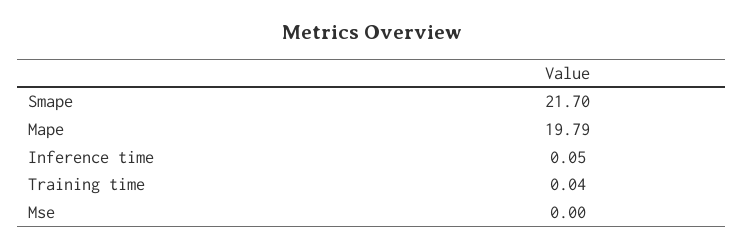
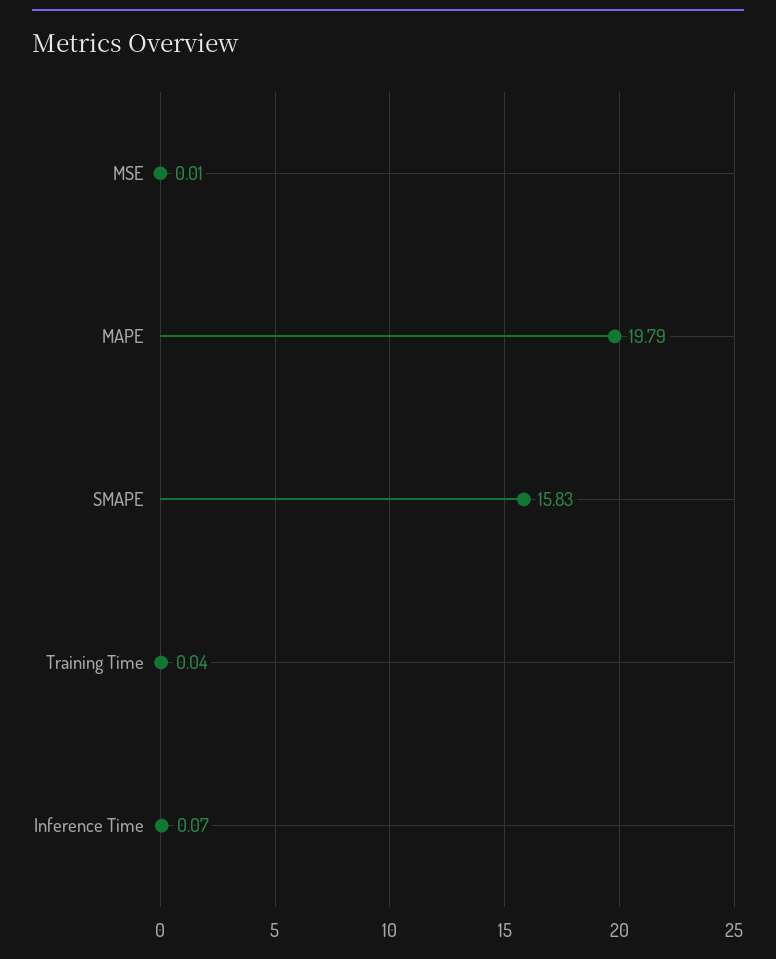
Smape: 21.7 -> 15.83
Inference time: 0.05 -> 0.07
Mse: 0 -> 0.01

